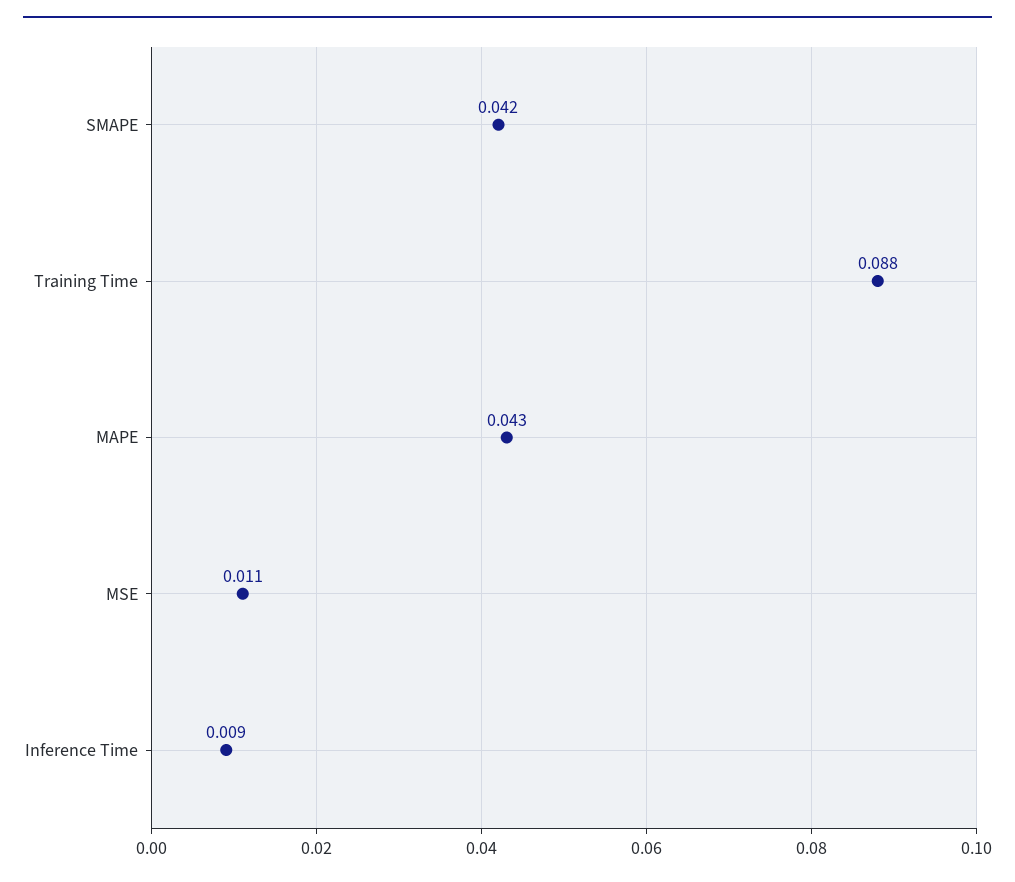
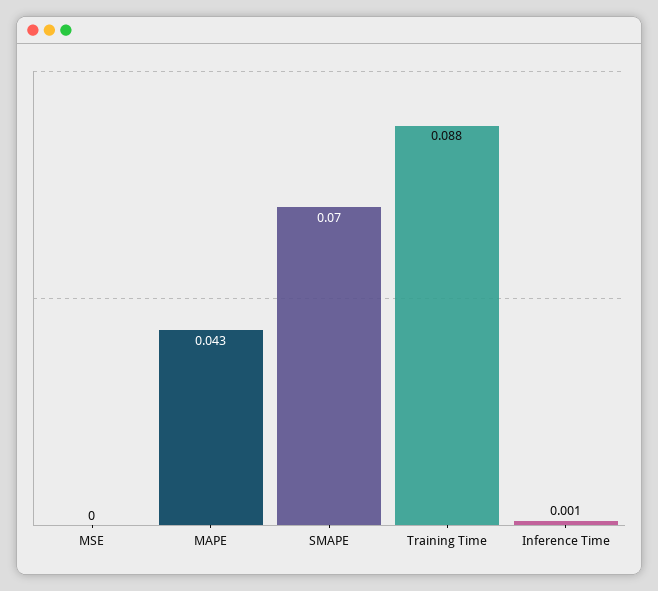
SMAPE: 0.042 -> 0.07
MSE: 0.011 -> 0
Inference Time: 0.009 -> 0.001

